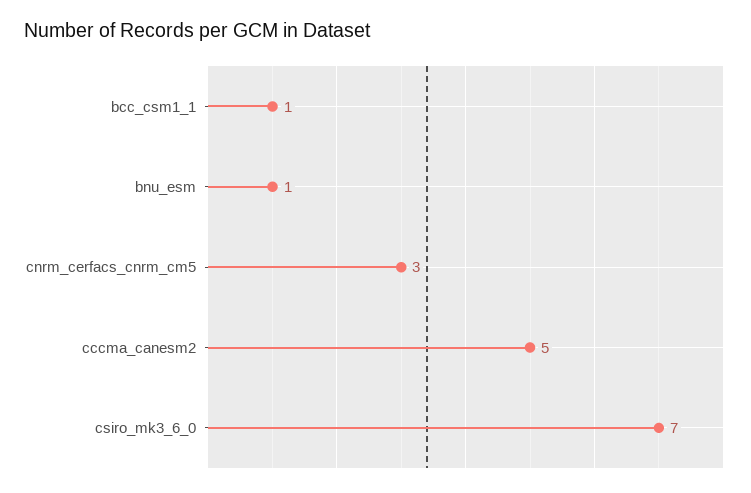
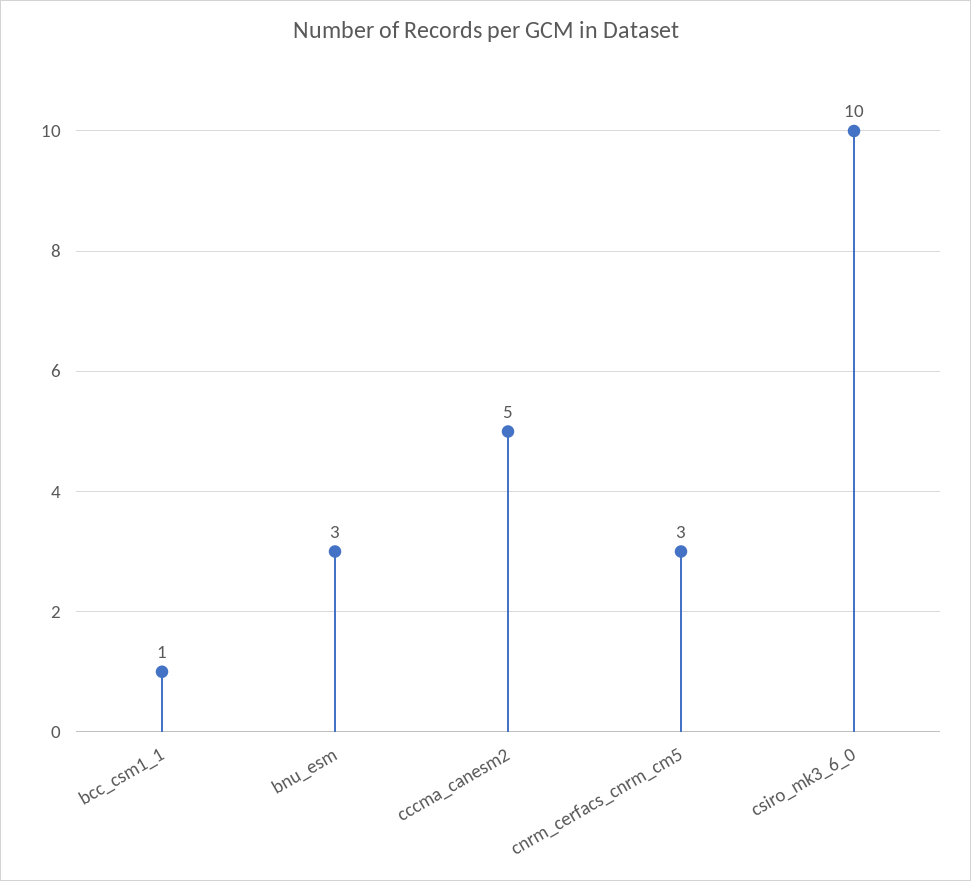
bnu_esm: 1 -> 3
csiro_mk3_6_0: 7 -> 10

